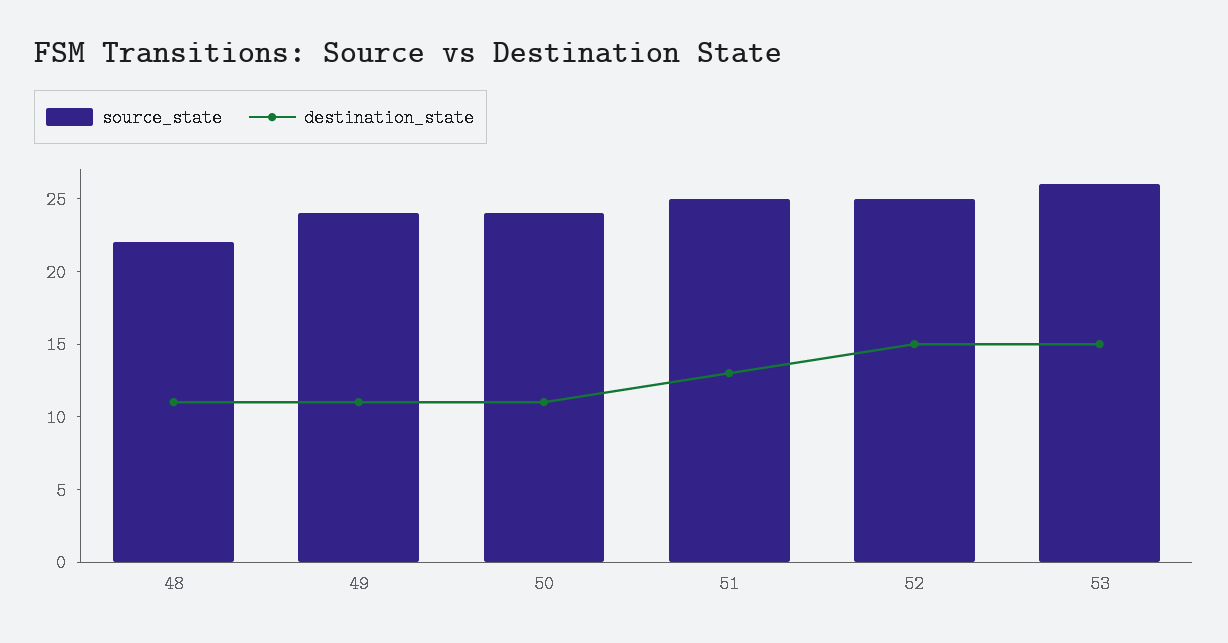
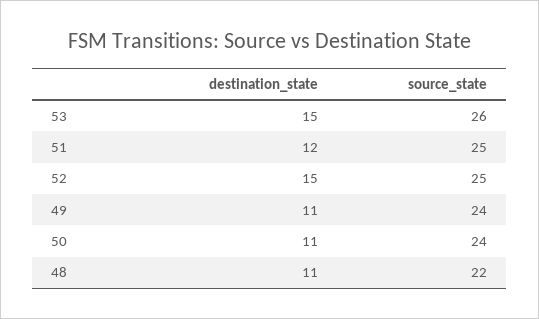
destination_state, 51: 13 -> 12

